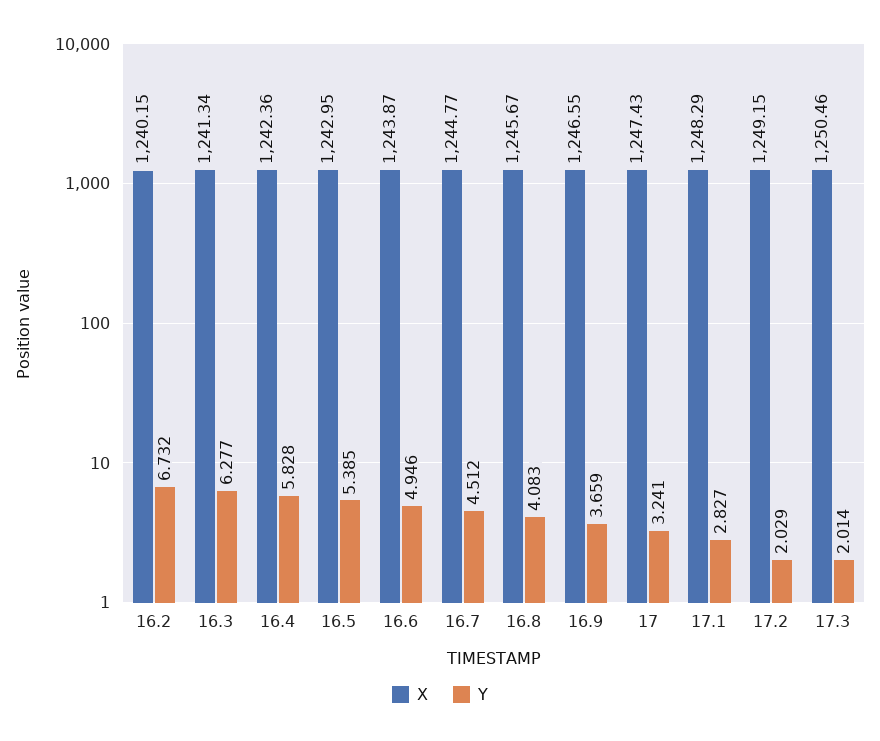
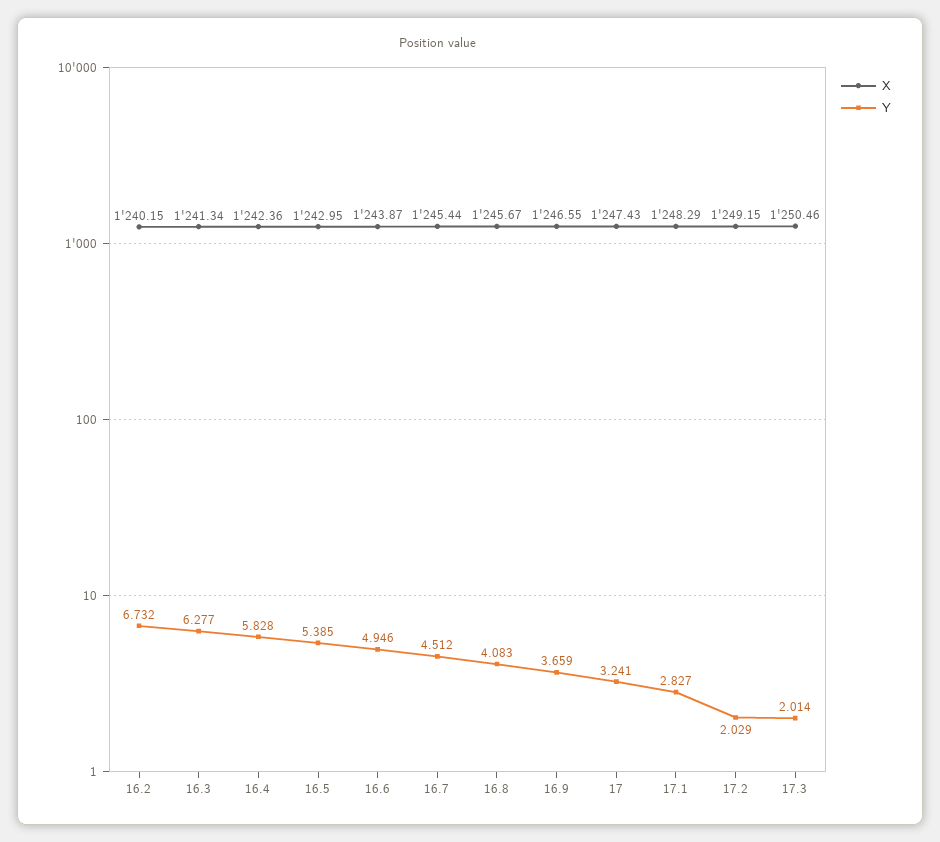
X, 16.7: 1244.77 -> 1245.44

